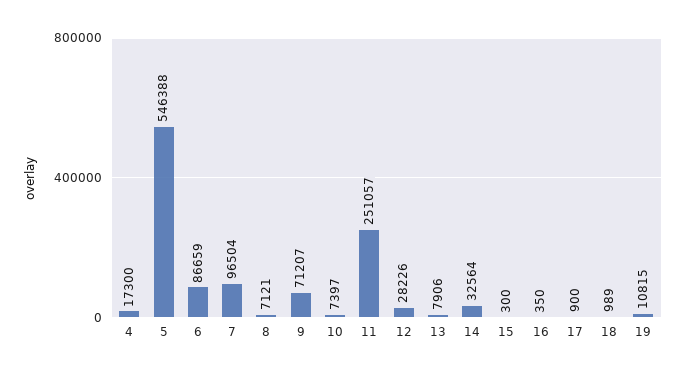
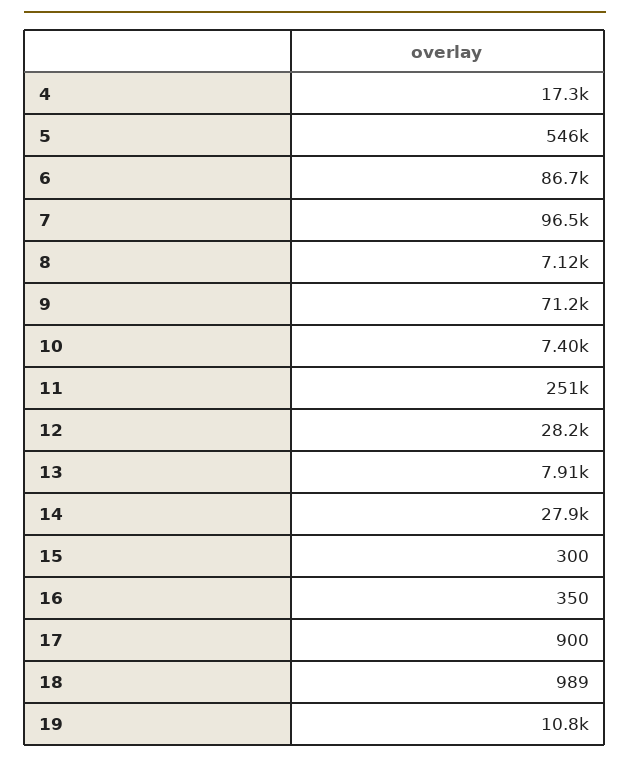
14: 32564 -> 27900

